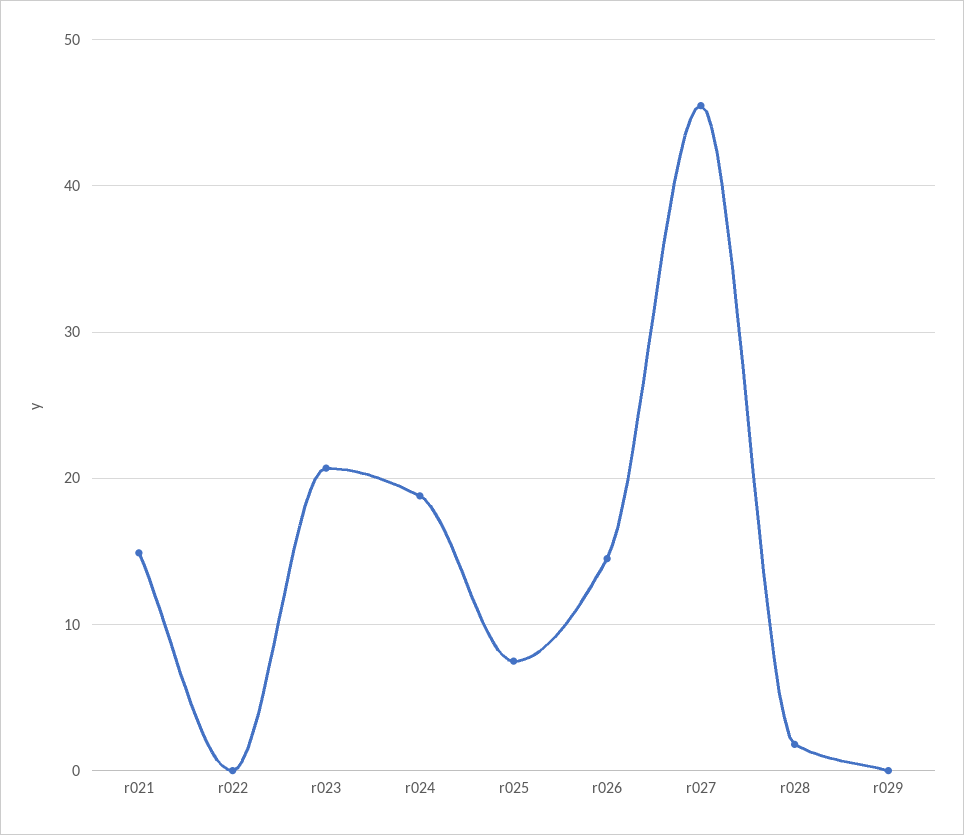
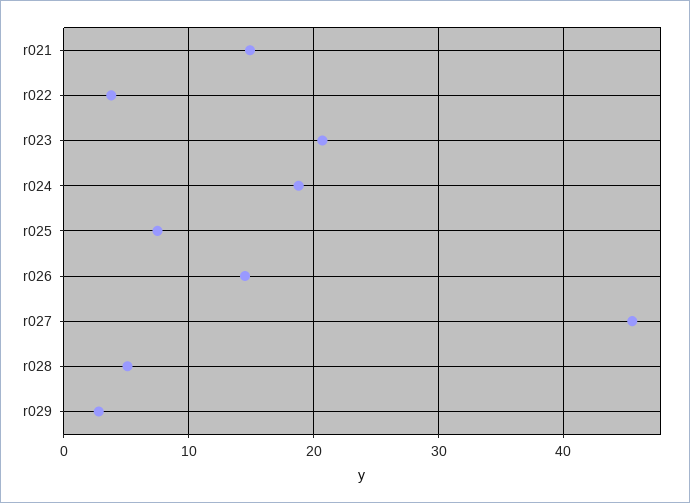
r022: 0 -> 4
r028: 2 -> 5
r029: 0 -> 3

